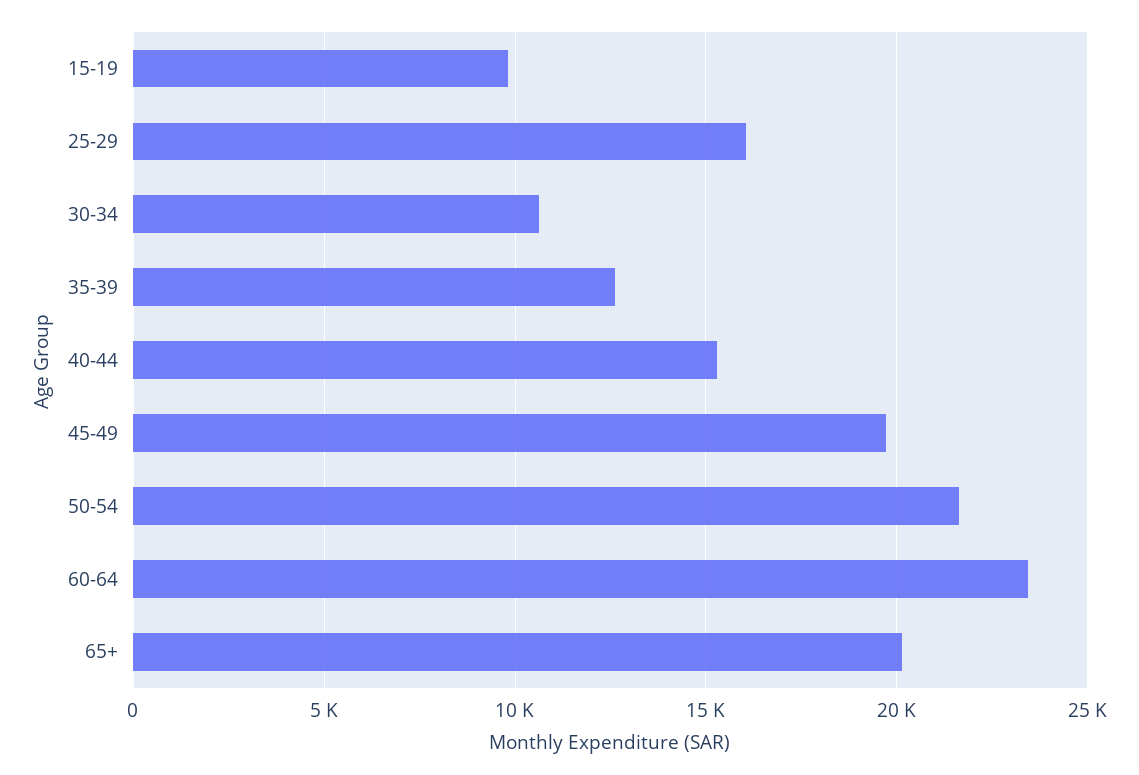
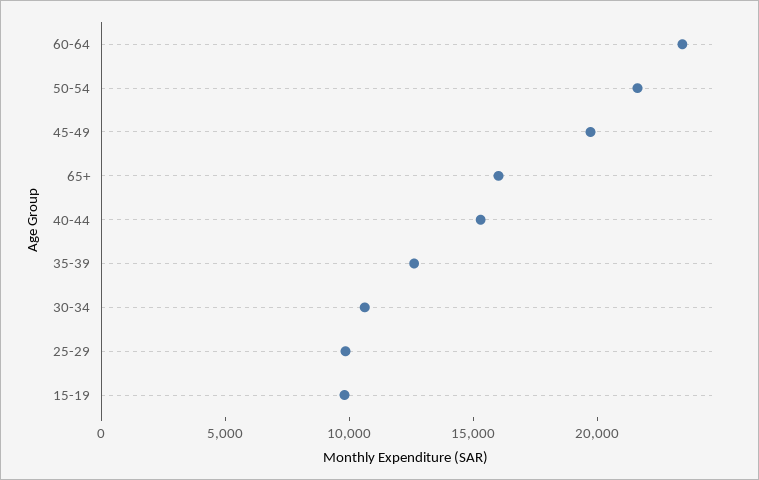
25-29: 16000 -> 10000
65+: 20000 -> 16000

